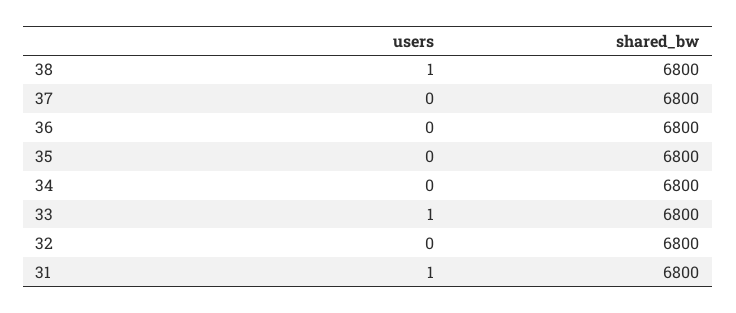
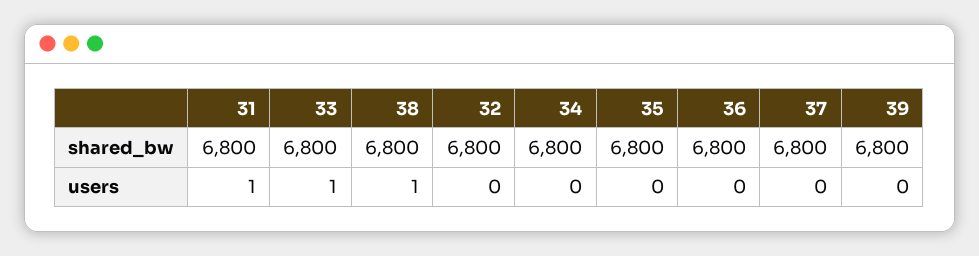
shared_bw, 39: none -> 6800
users, 39: none -> 0

